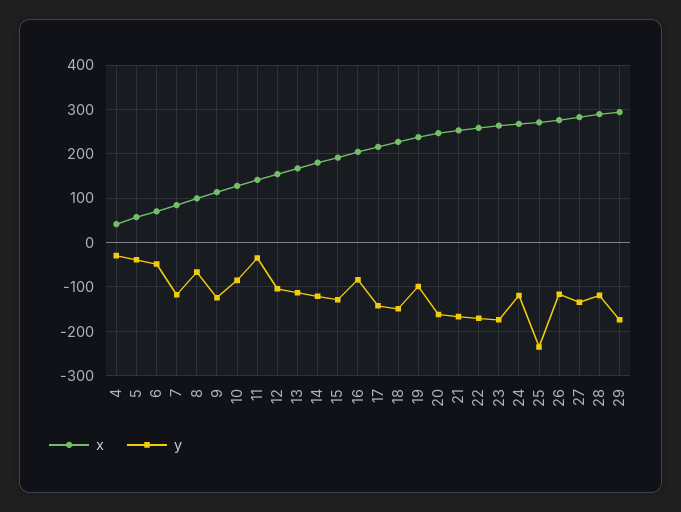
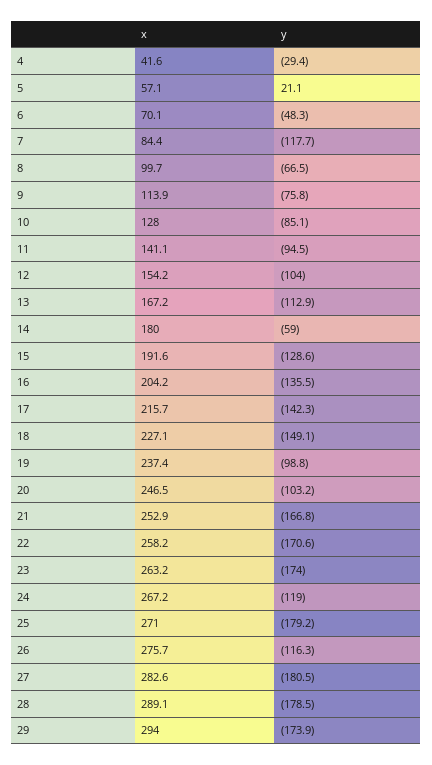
y, 5: -40 -> 21.1
y, 9: -120 -> -75.8
y, 11: -40 -> -94.5
y, 14: -120 -> -59
y, 16: -80 -> -135.5
y, 20: -160 -> -103.2
y, 25: -240 -> -179.2
y, 27: -140 -> -180.5
y, 28: -120 -> -178.5

